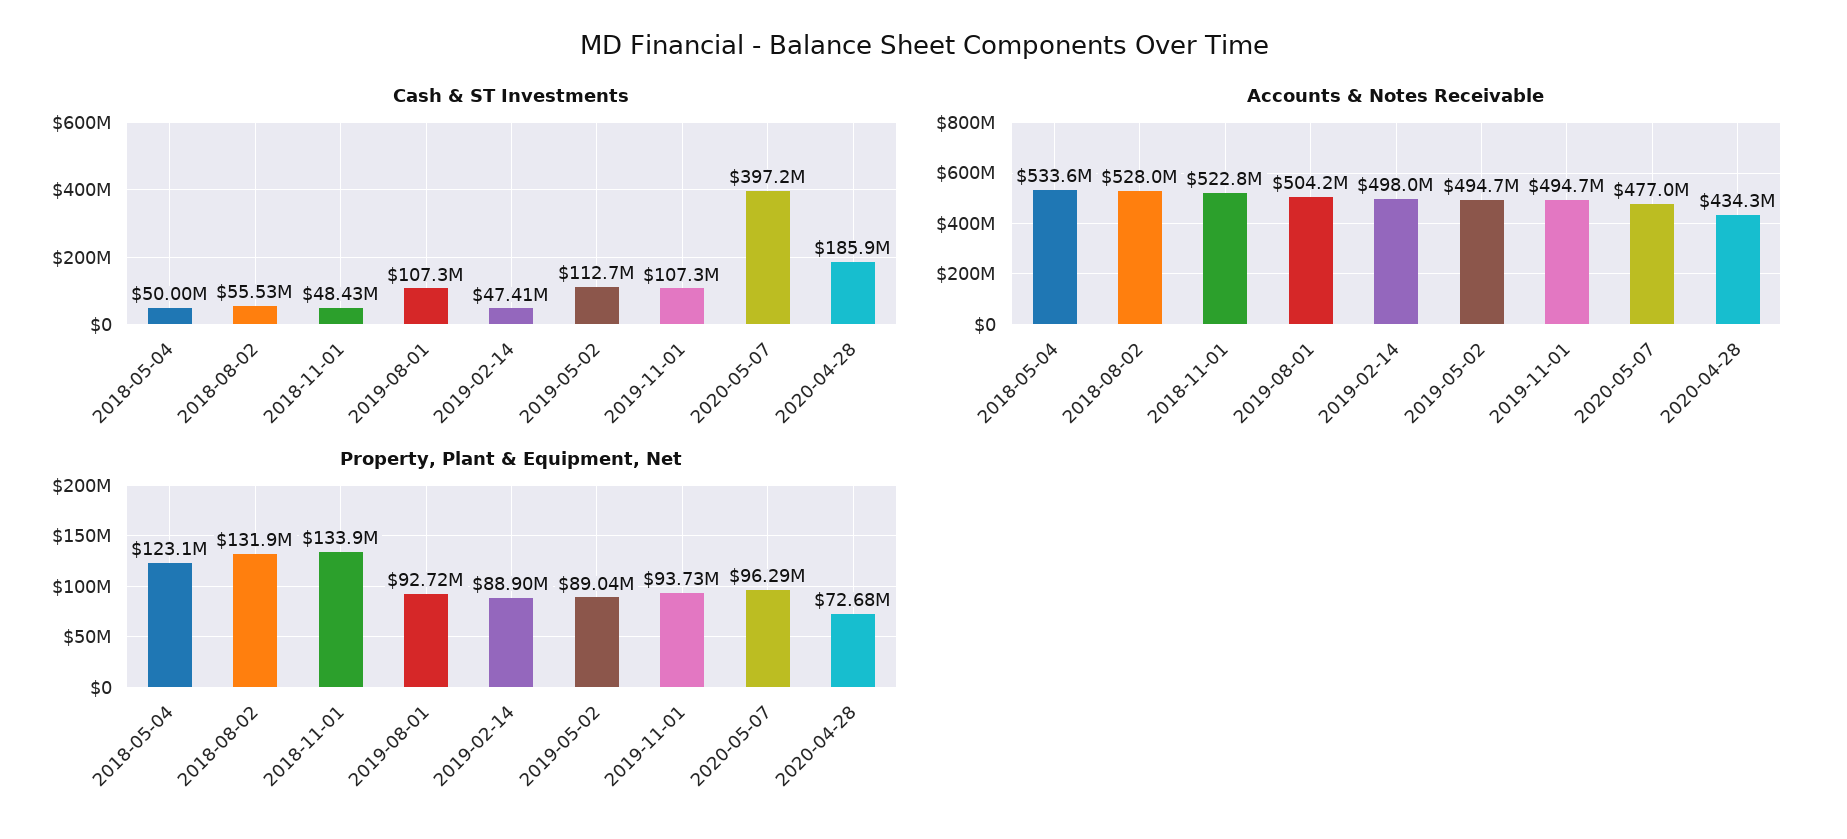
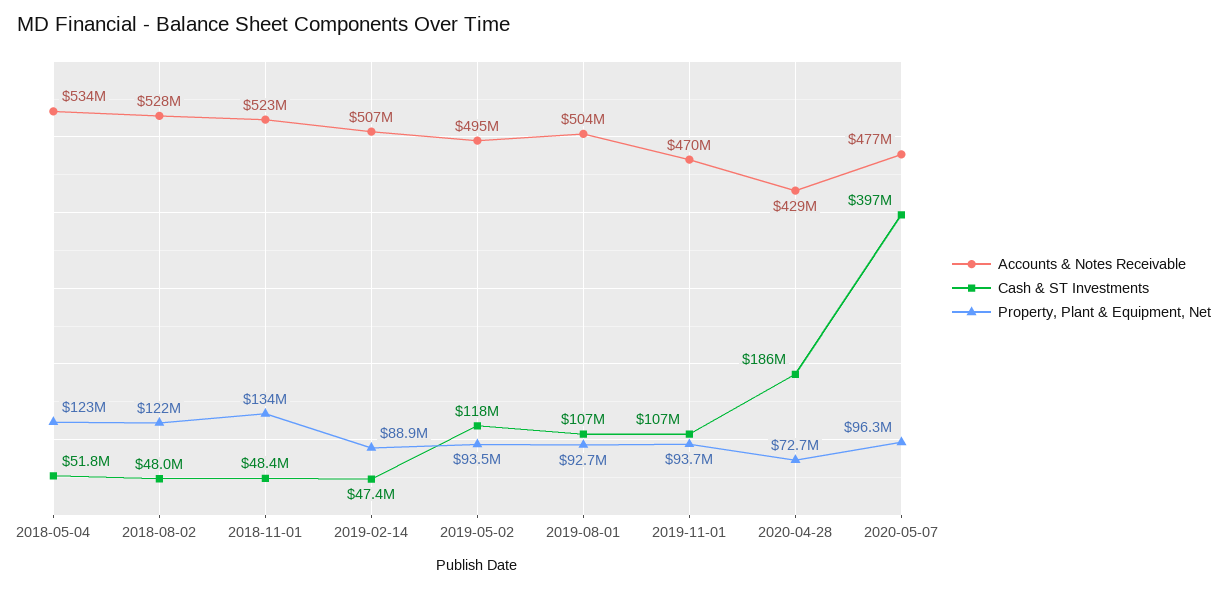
Cash & ST Investments, 2018-05-04: 50000000 -> 51800000
Cash & ST Investments, 2018-08-02: 55530000 -> 48000000
Cash & ST Investments, 2019-05-02: 112700000 -> 118000000
Accounts & Notes Receivable, 2019-02-14: 498000000 -> 507000000
Accounts & Notes Receivable, 2019-11-01: 494700000 -> 470000000
Accounts & Notes Receivable, 2020-04-28: 434300000 -> 429000000
Property, Plant & Equipment, Net, 2018-08-02: 131900000 -> 122000000
Property, Plant & Equipment, Net, 2019-05-02: 89040000 -> 93500000

